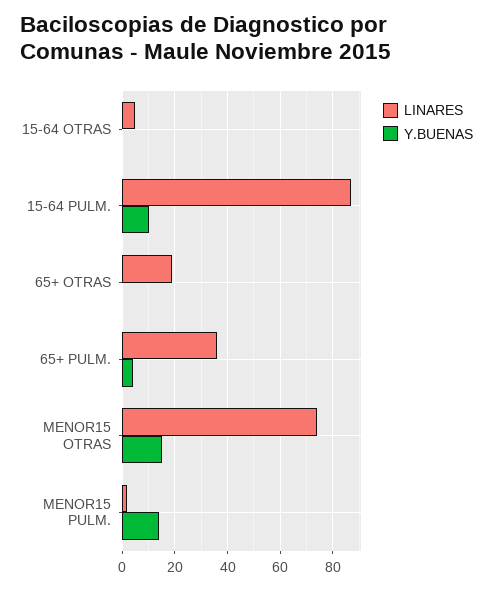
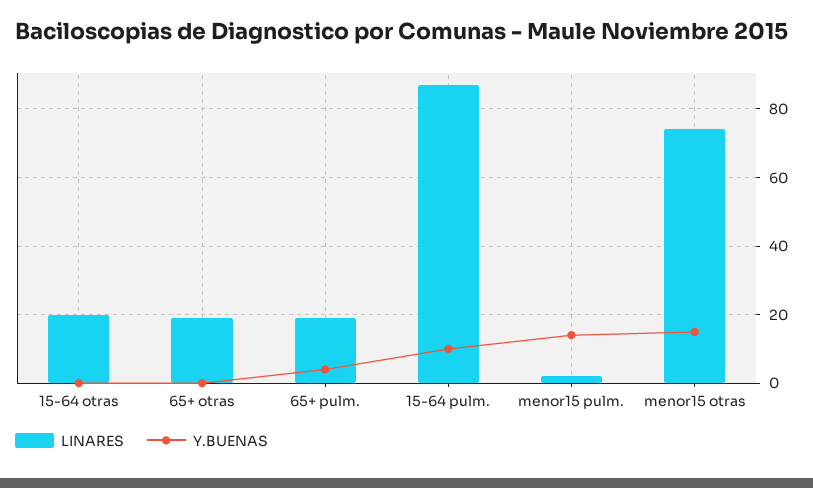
LINARES, 15-64 OTRAS: 5 -> 20
LINARES, 65+ PULM.: 35 -> 20

